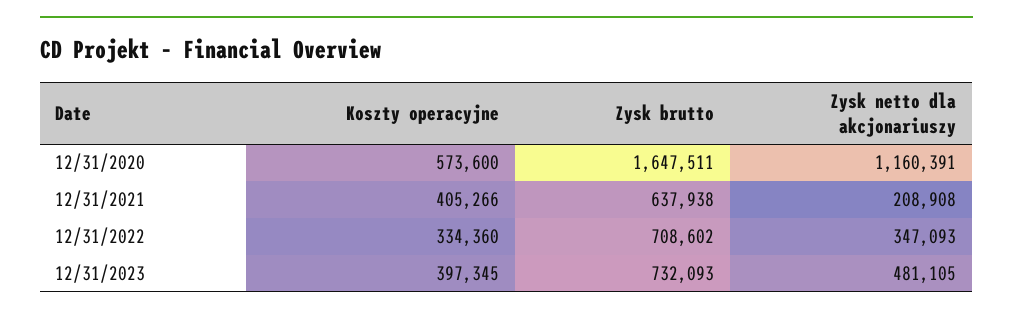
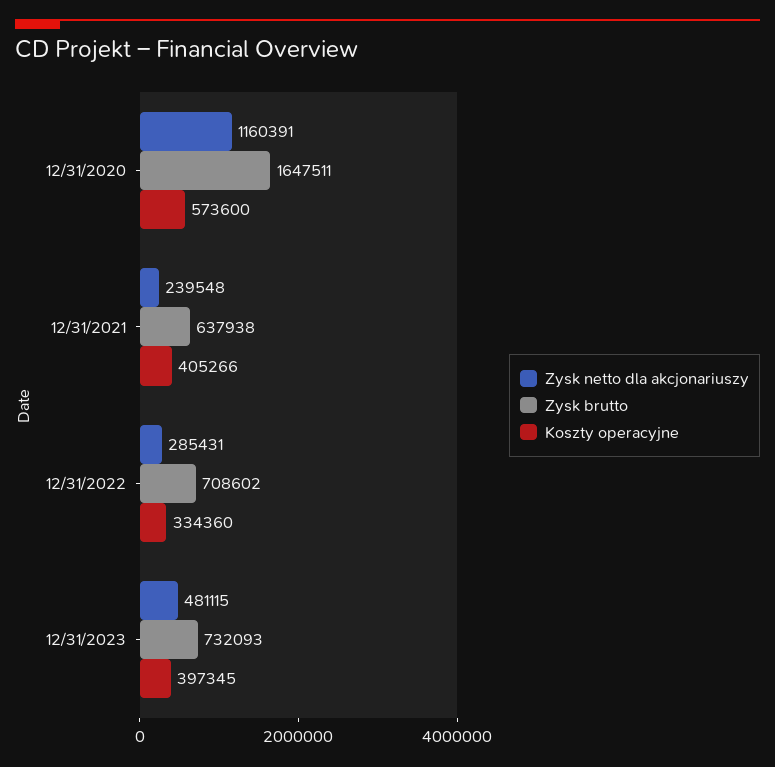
Zysk netto dla akcjonariuszy, 12/31/2021: 208908 -> 239548
Zysk netto dla akcjonariuszy, 12/31/2022: 347093 -> 285431
Zysk netto dla akcjonariuszy, 12/31/2023: 481105 -> 481115

